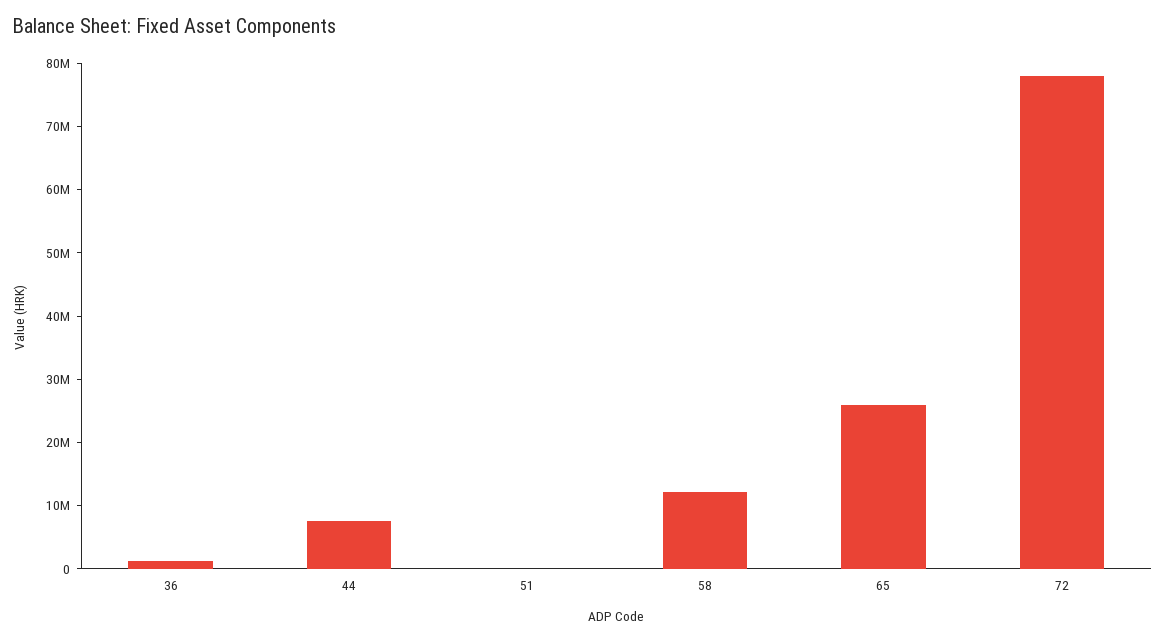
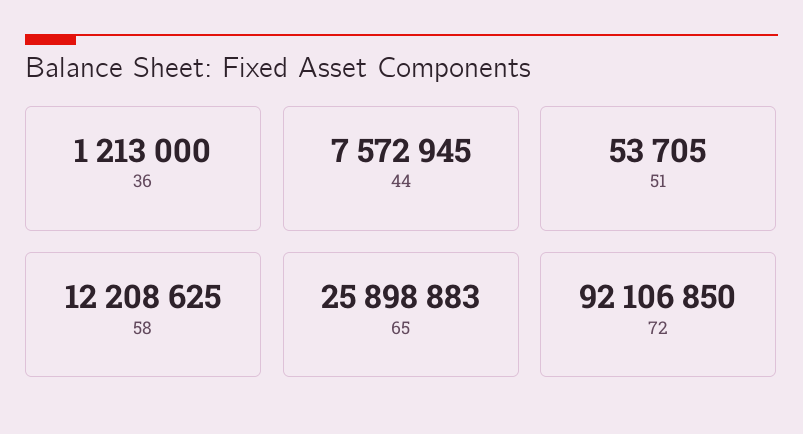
72: 78000000 -> 92106850

